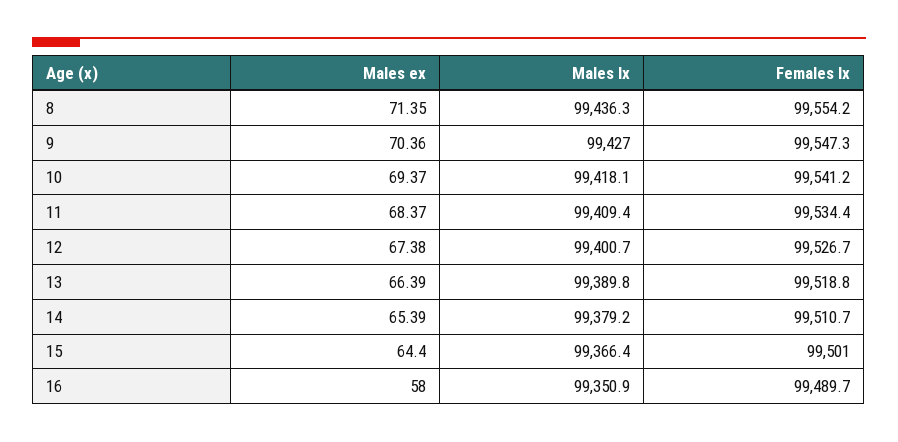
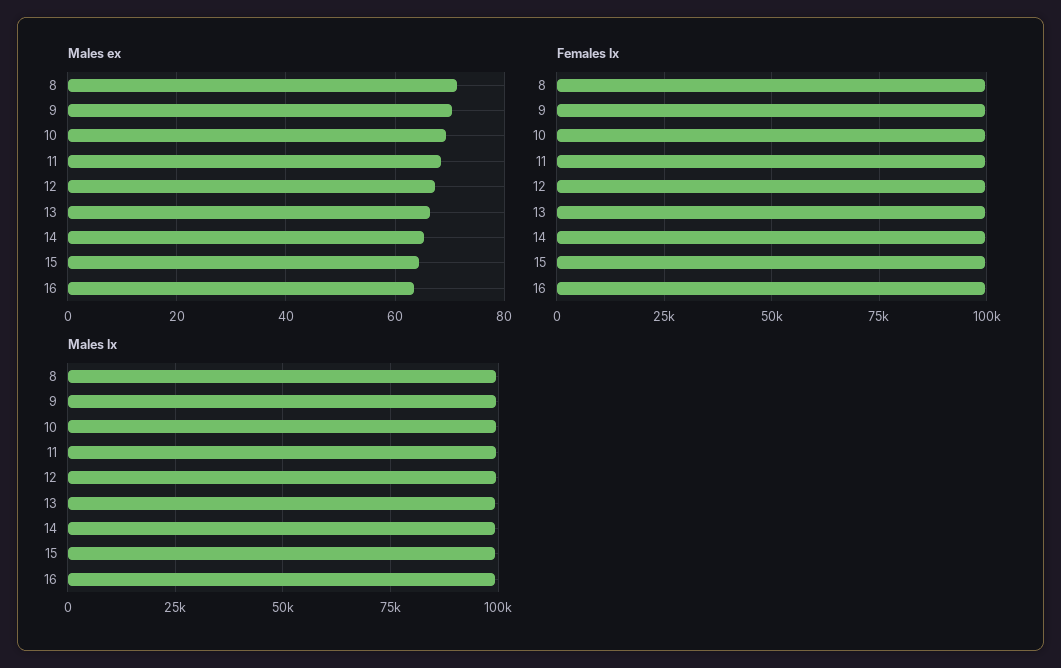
Males ex, 16: 58 -> 64

